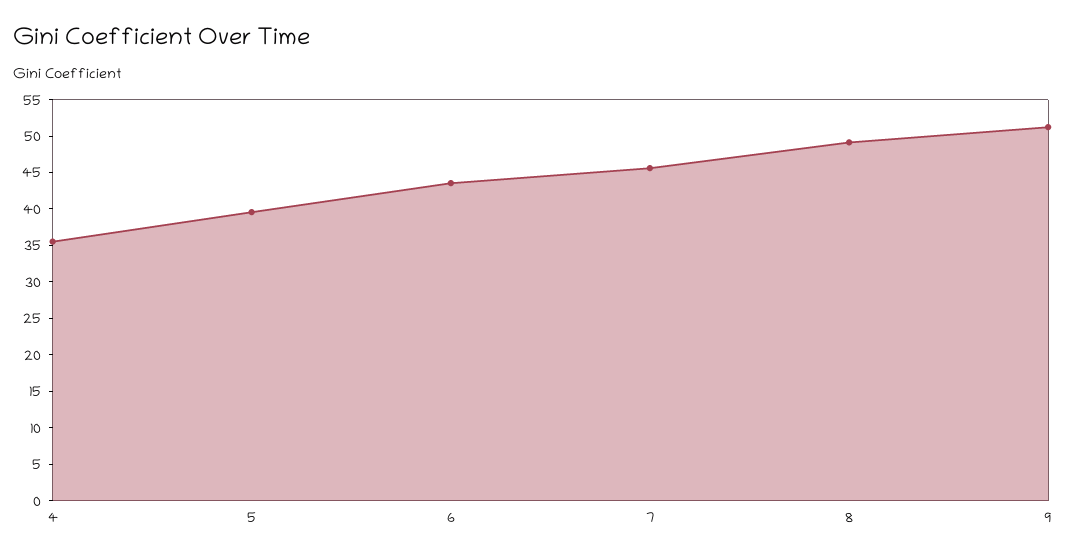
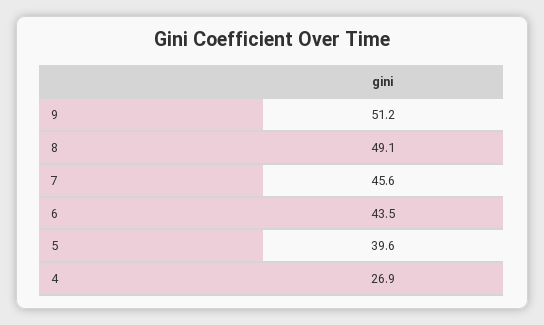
4: 35 -> 26.9

